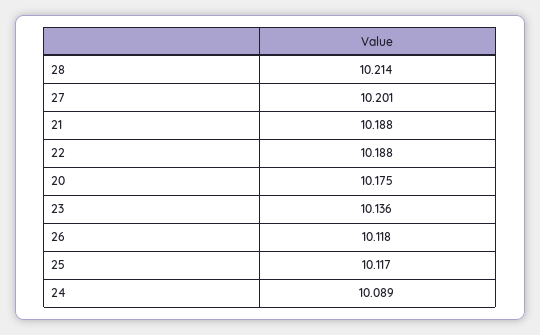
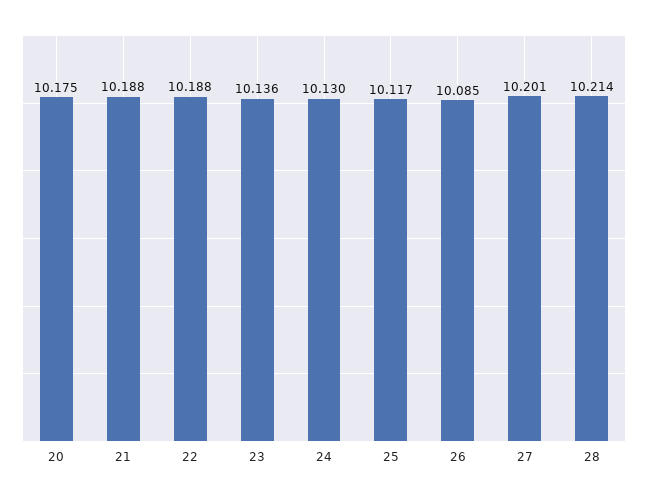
26: 10.118 -> 10.085
24: 10.089 -> 10.13

